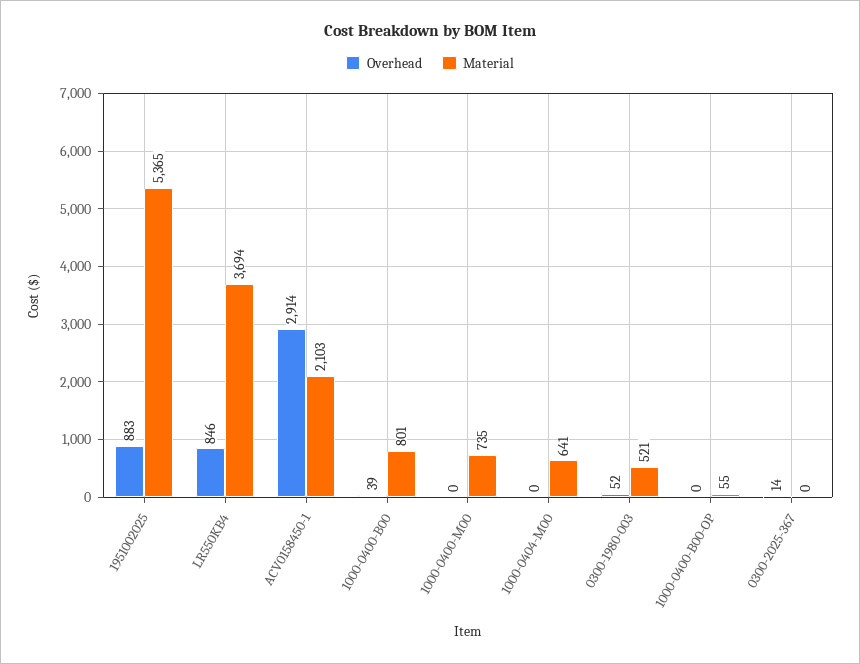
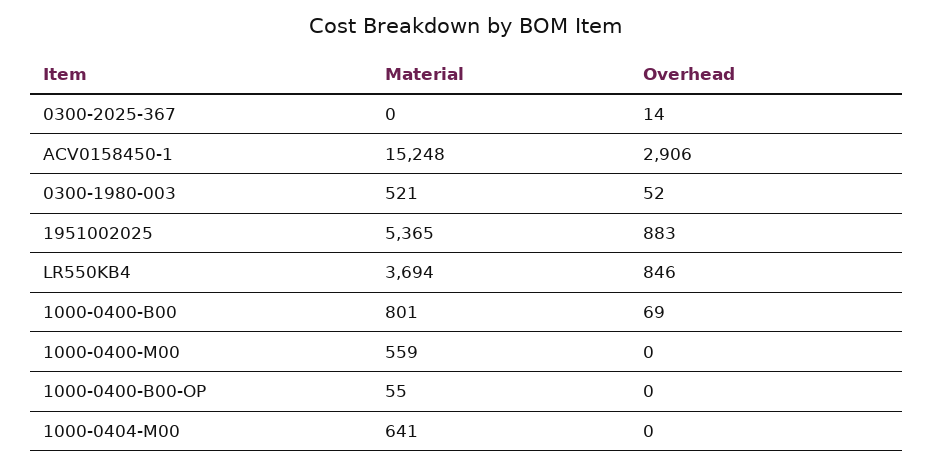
Overhead, ACV0158450-1: 2914 -> 2906
Material, ACV0158450-1: 2103 -> 15248
Overhead, 1000-0400-B00: 39 -> 69
Material, 1000-0400-M00: 735 -> 559

